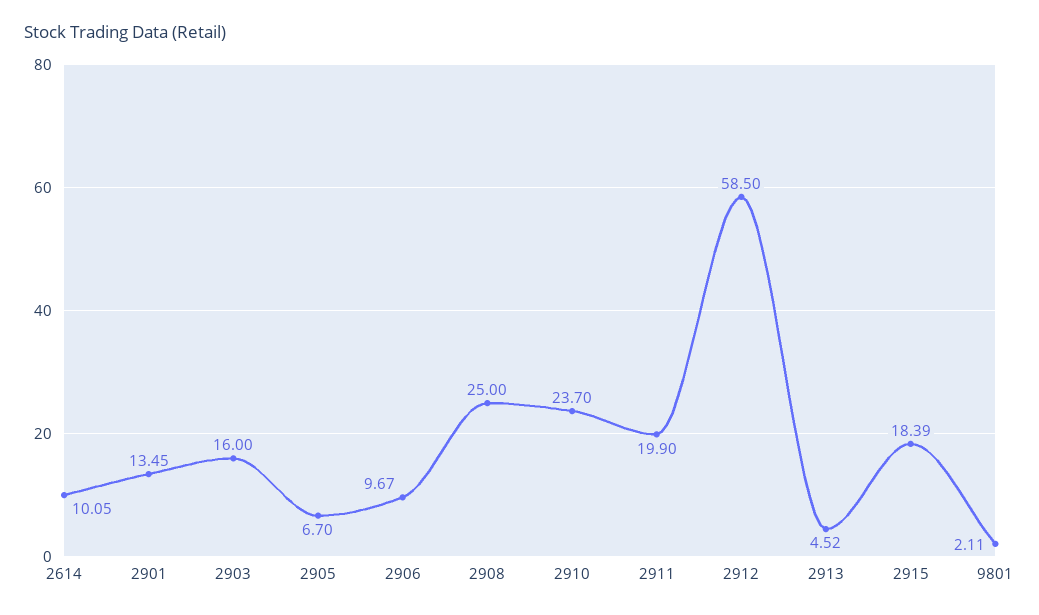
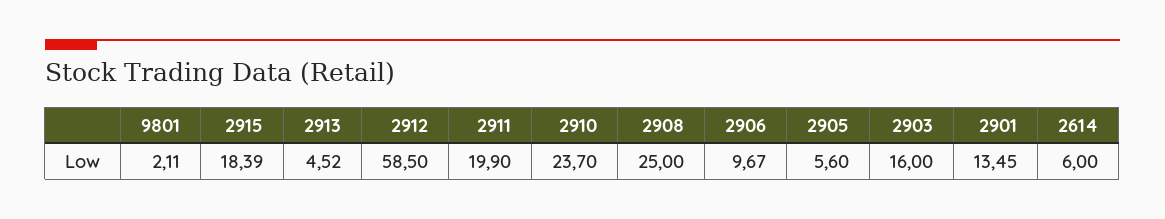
2614: 10.05 -> 6
2905: 6.7 -> 5.6

